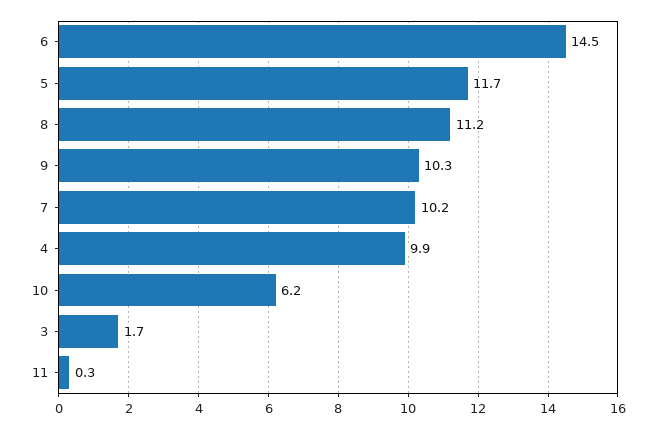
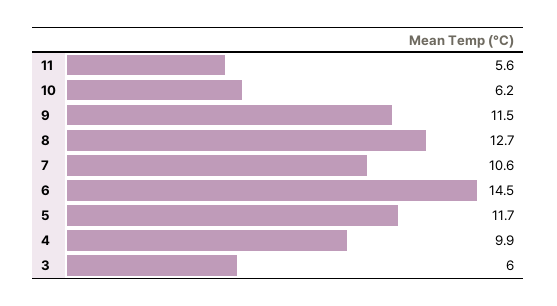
8: 11.2 -> 12.7
9: 10.3 -> 11.5
7: 10.2 -> 10.6
3: 1.7 -> 6
11: 0.3 -> 5.6

